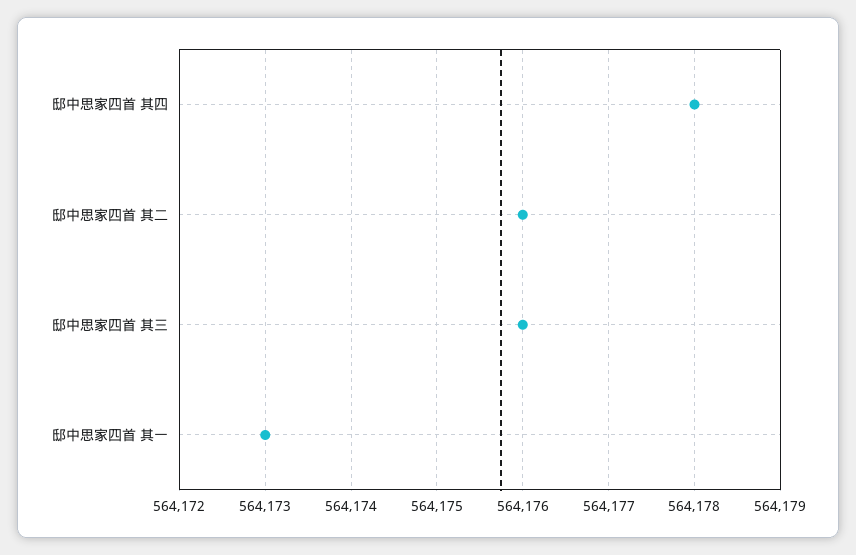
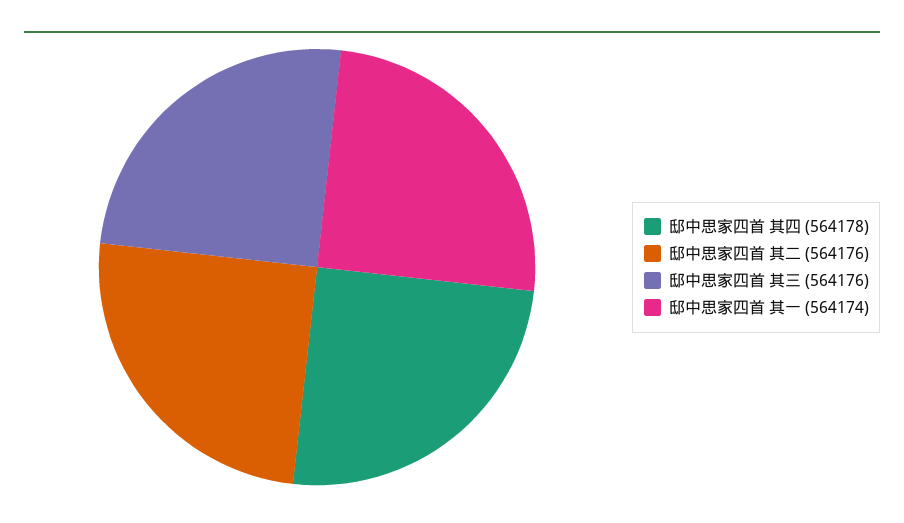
邸中思家四首 其一: 564173 -> 564174

